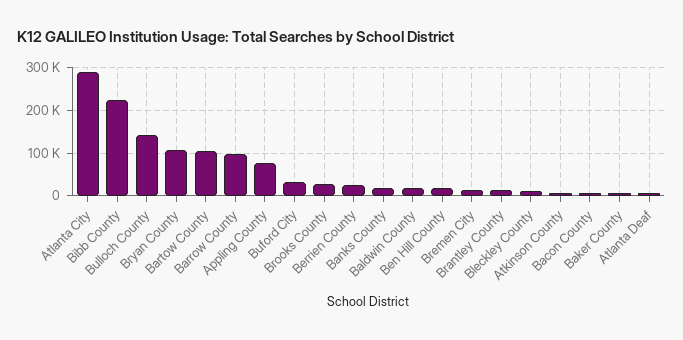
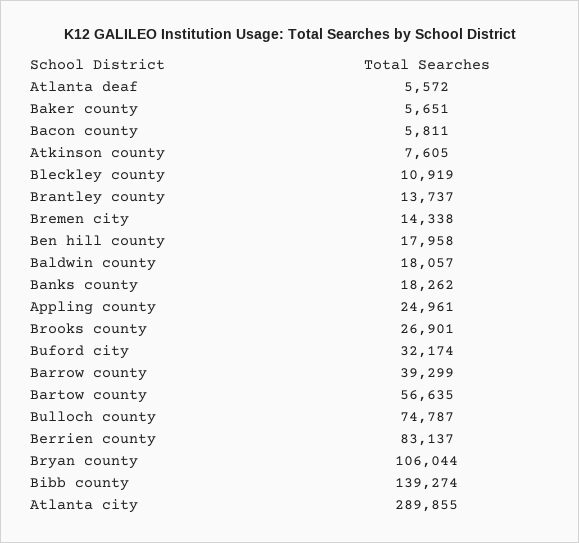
Bibb County: 220000 -> 139274
Bulloch County: 140000 -> 74787
Bartow County: 100000 -> 56635
Barrow County: 100000 -> 39299
Appling County: 80000 -> 24961
Berrien County: 20000 -> 83137

